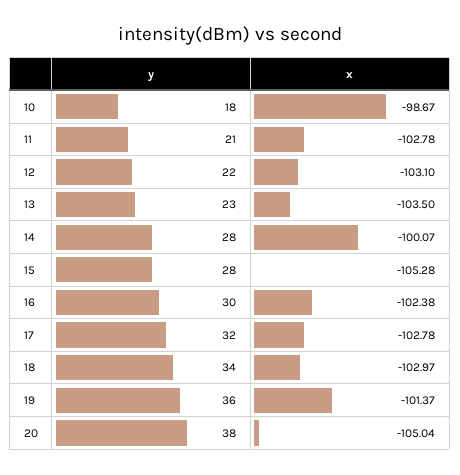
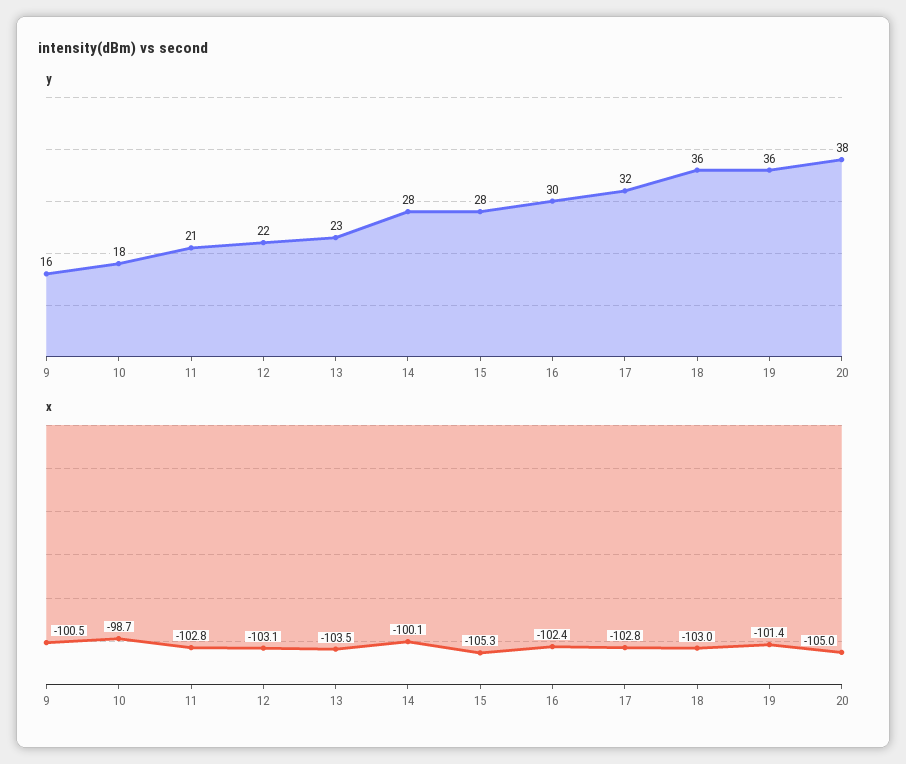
y, 18: 34 -> 36
y, 9: none -> 16
x, 9: none -> -100.5

